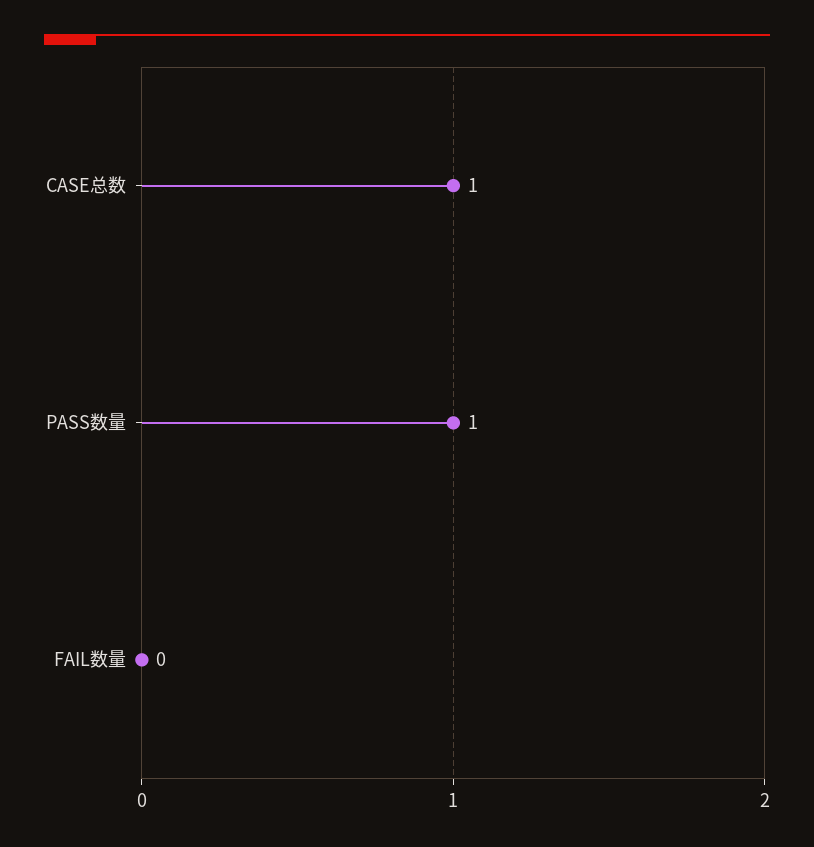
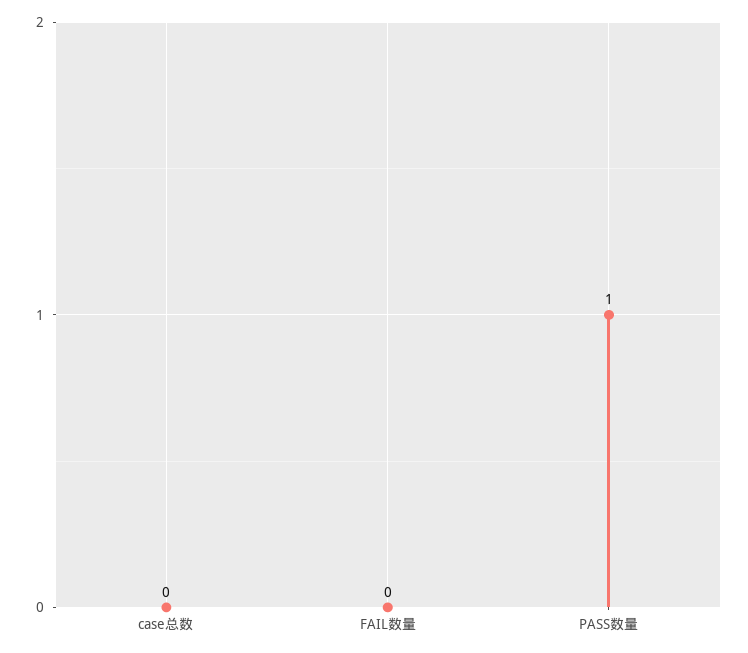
CASE总数: 1 -> 0

